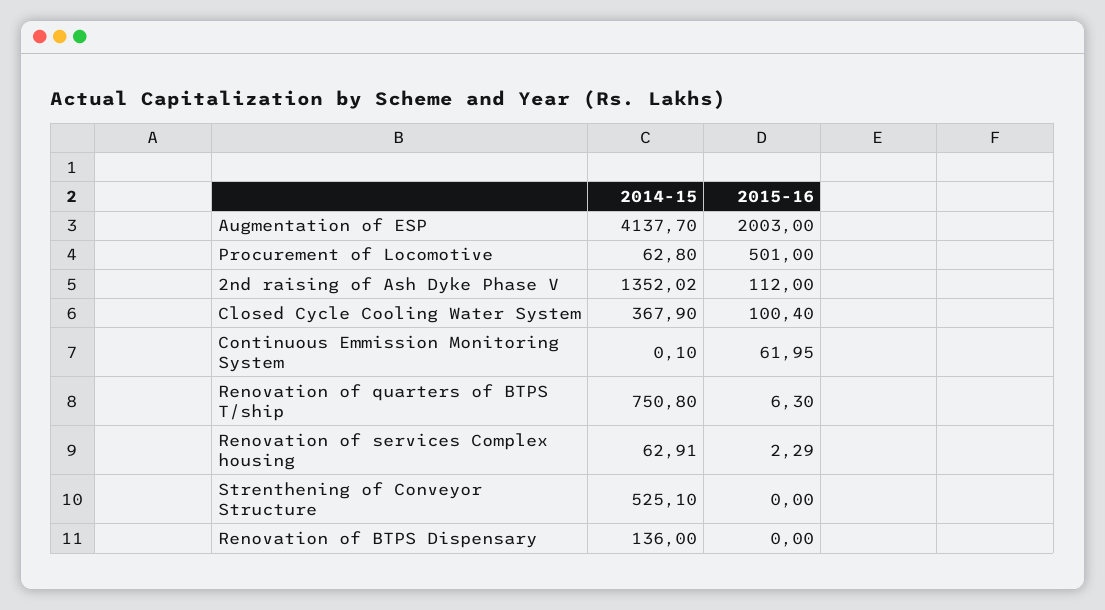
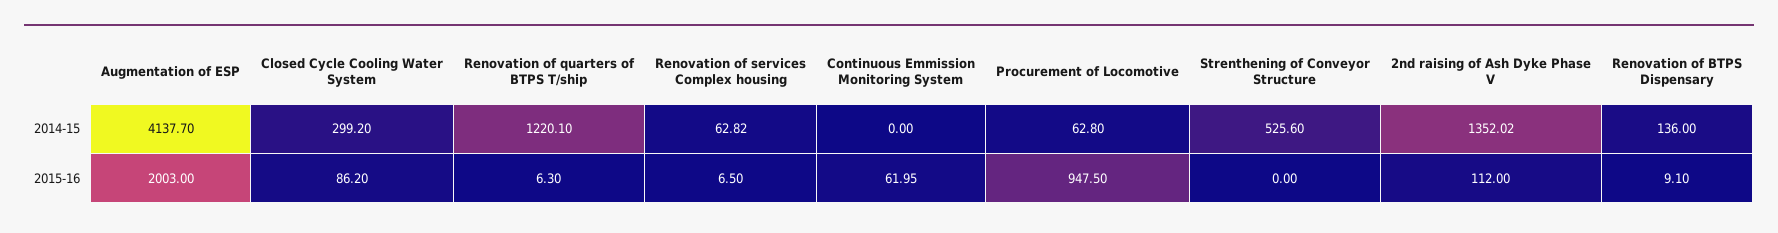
2015-16, Procurement of Locomotive: 501 -> 947.5
2014-15, Closed Cycle Cooling Water System: 367.9 -> 299.2
2015-16, Closed Cycle Cooling Water System: 100.4 -> 86.2
2014-15, Continuous Emmission Monitoring System: 0.1 -> 0
2014-15, Renovation of quarters of BTPS T/ship: 750.8 -> 1220.1
2014-15, Renovation of services Complex housing: 62.91 -> 62.82
2015-16, Renovation of services Complex housing: 2.29 -> 6.5
2014-15, Strenthening of Conveyor Structure: 525.1 -> 525.6
2015-16, Renovation of BTPS Dispensary: 0 -> 9.1

